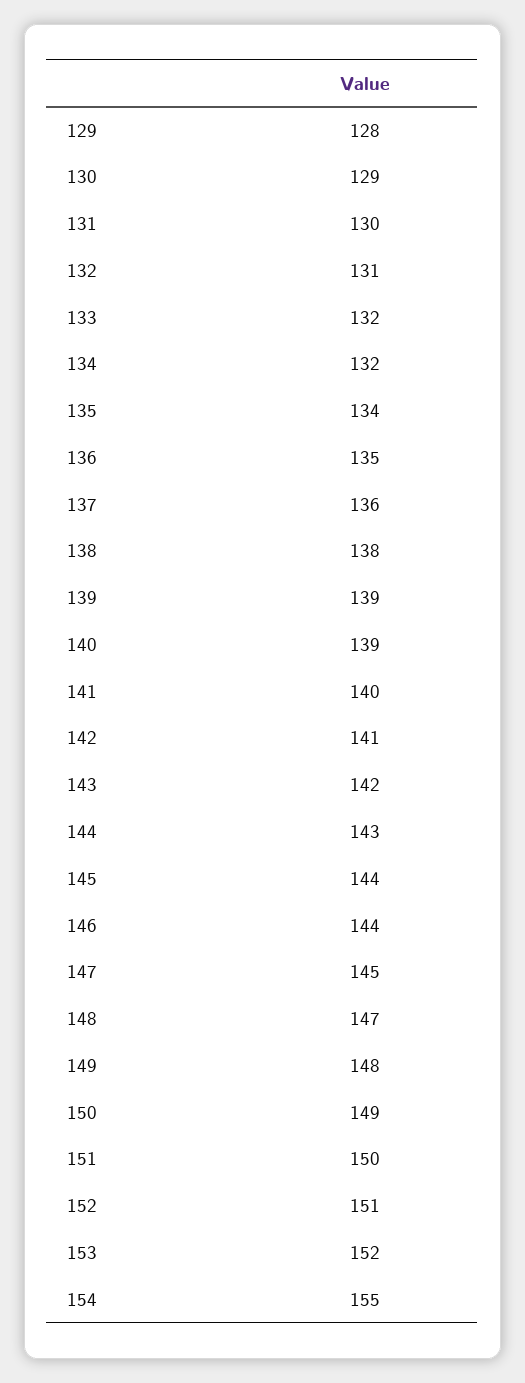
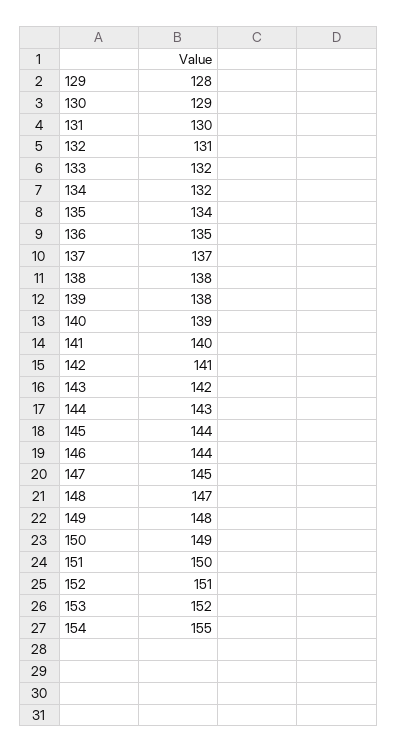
137: 136 -> 137
139: 139 -> 138

